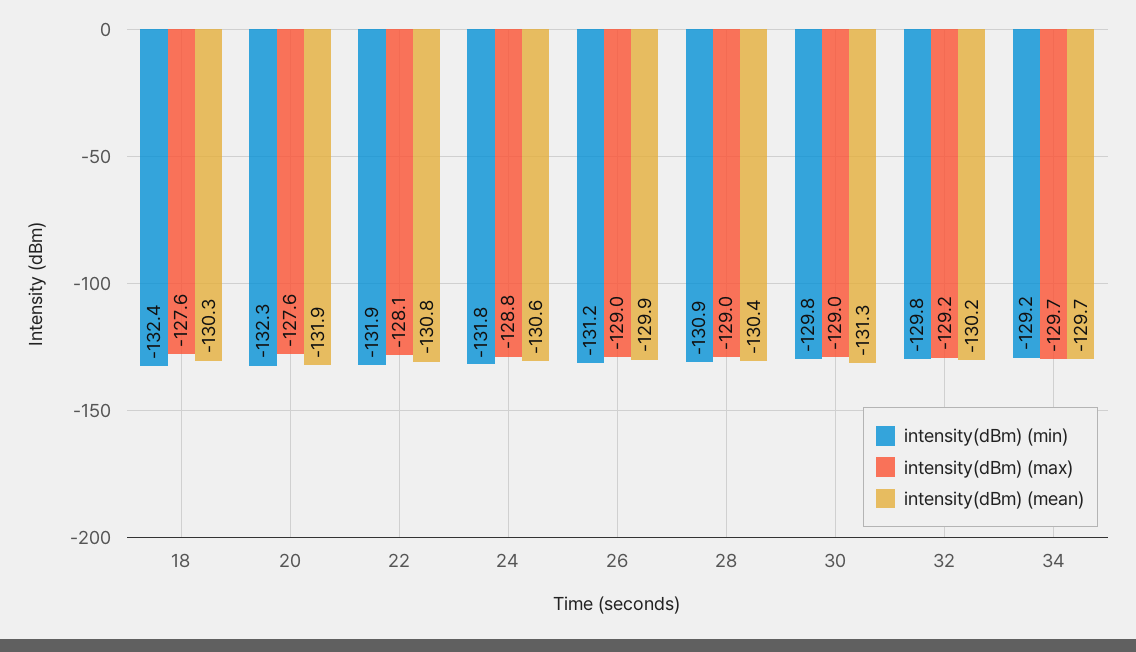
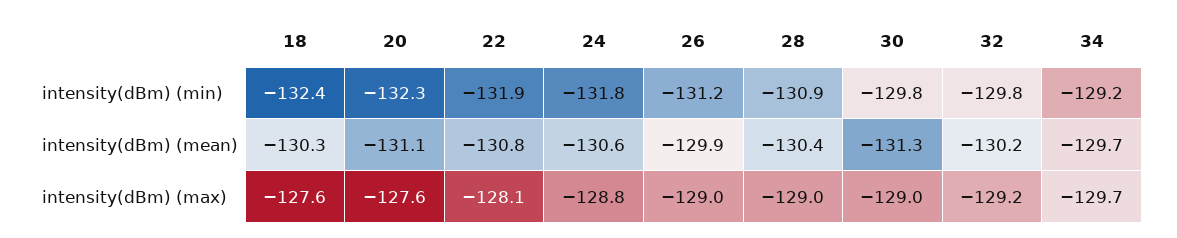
intensity(dBm) (mean), 20: -131.9 -> -131.1

